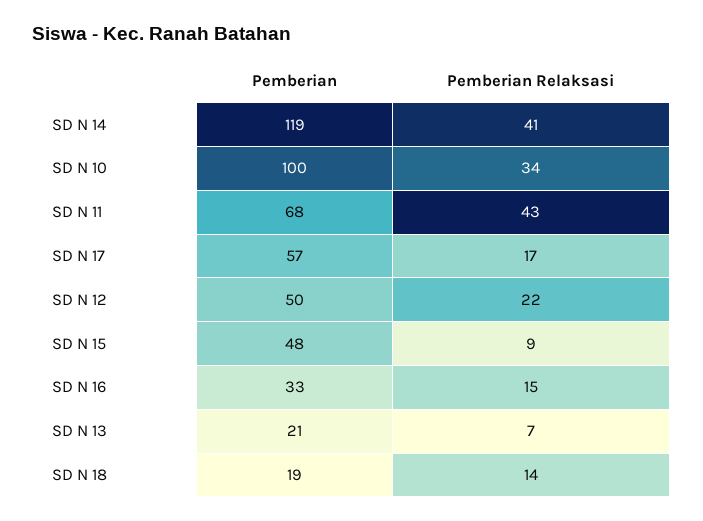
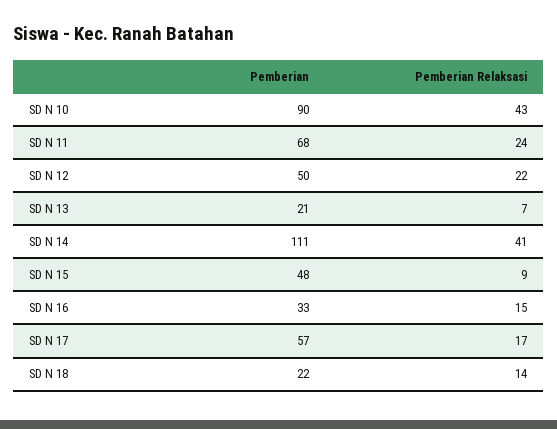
Pemberian, SD N 14: 119 -> 111
Pemberian, SD N 10: 100 -> 90
Pemberian Relaksasi, SD N 10: 34 -> 43
Pemberian Relaksasi, SD N 11: 43 -> 24
Pemberian, SD N 18: 19 -> 22

